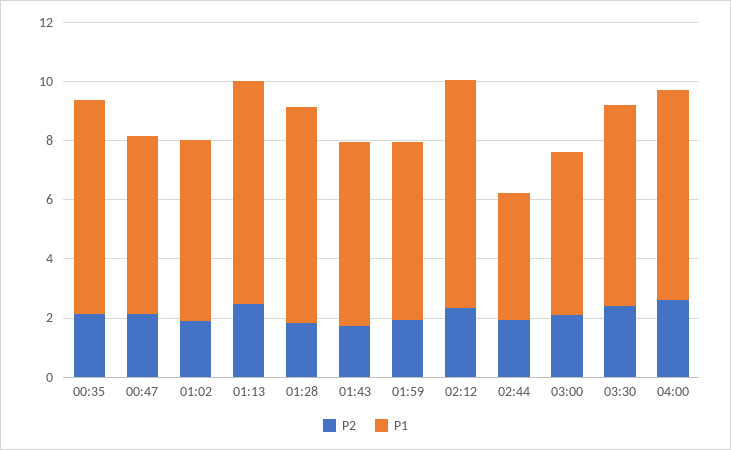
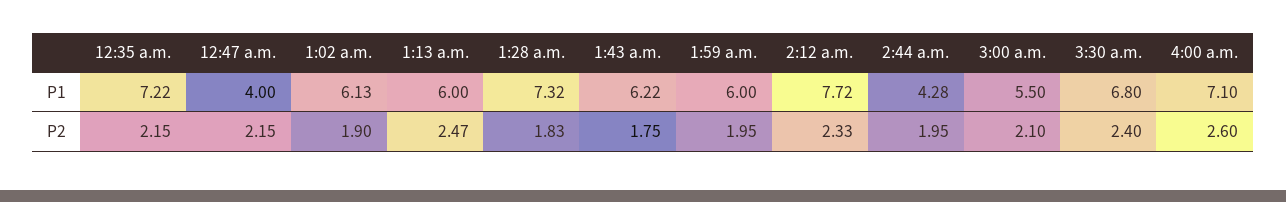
P1, 00:47: 6 -> 4
P1, 01:13: 7.5 -> 6

